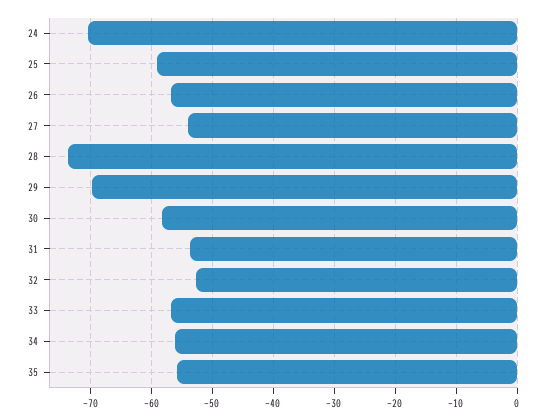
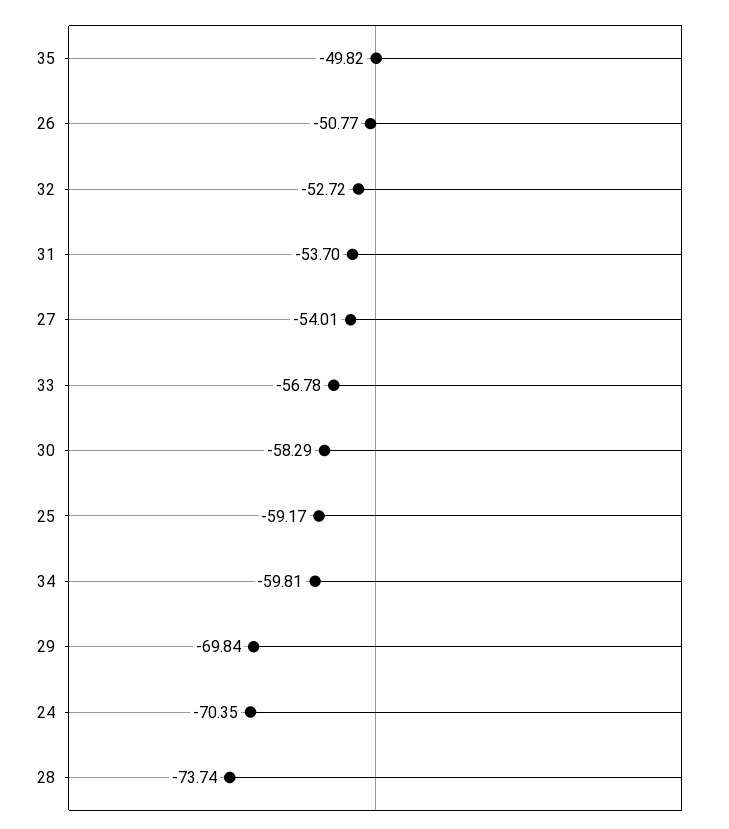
26: -57 -> -50.77
34: -56 -> -59.81
35: -56 -> -49.82

